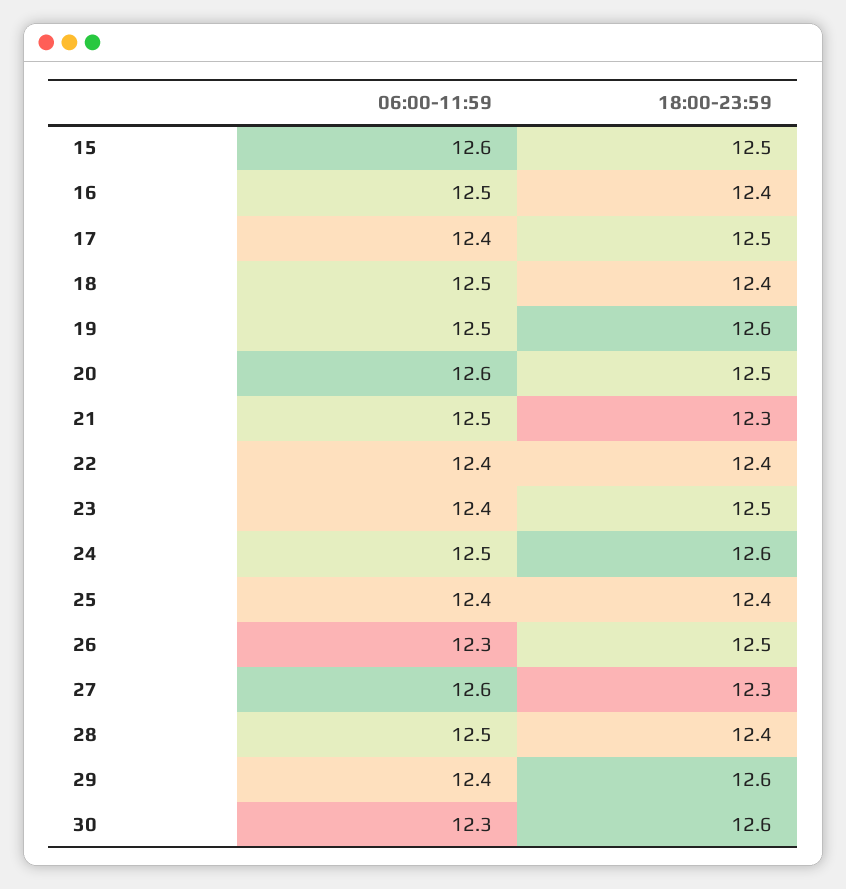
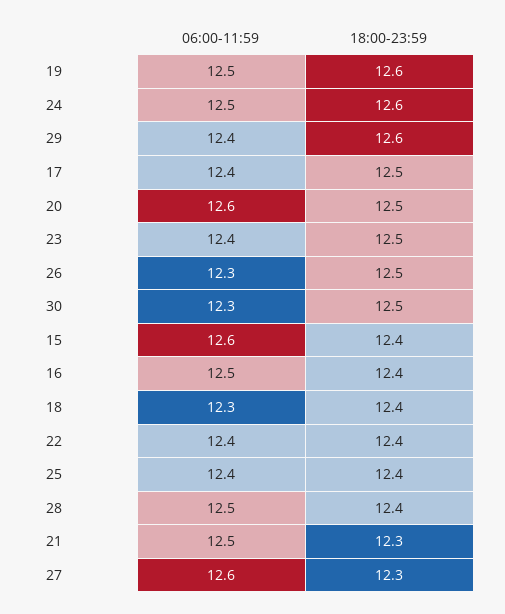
18:00-23:59, 15: 12.5 -> 12.4
06:00-11:59, 18: 12.5 -> 12.3
18:00-23:59, 30: 12.6 -> 12.5

